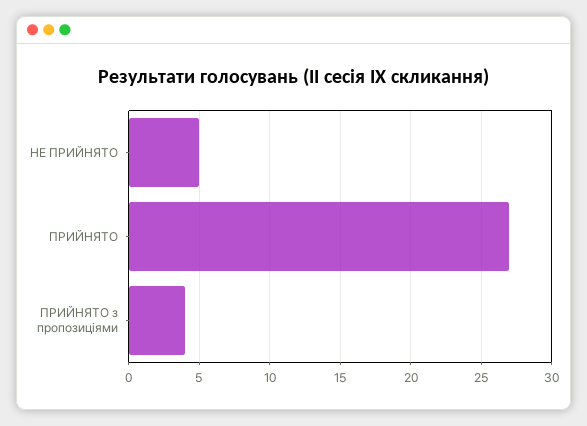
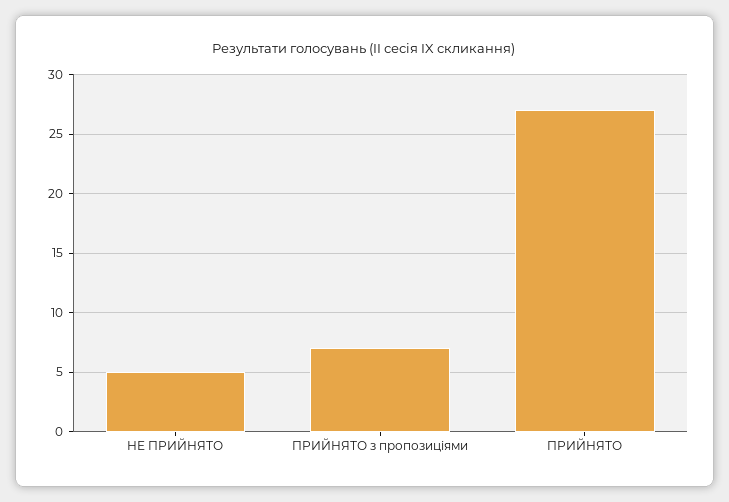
ПРИЙНЯТО з пропозиціями: 4 -> 7

